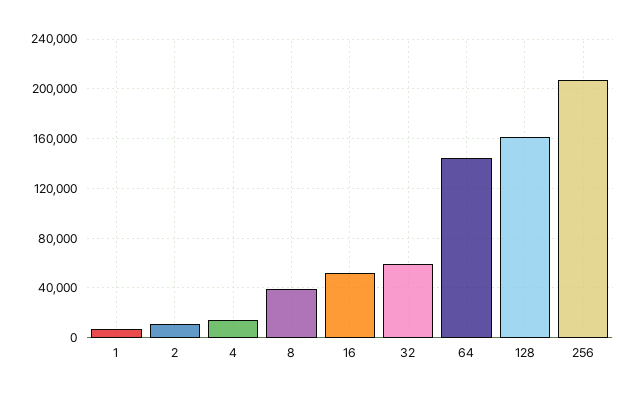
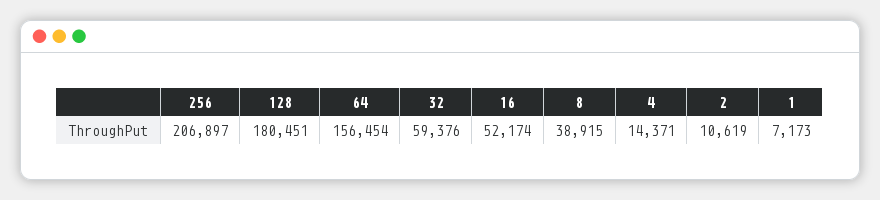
64: 145000 -> 156454
128: 160000 -> 180451

